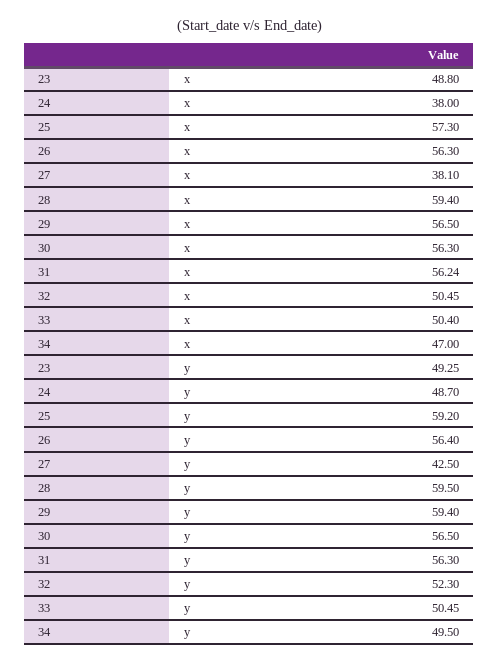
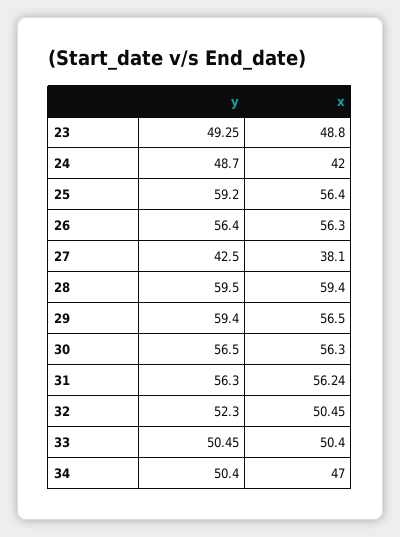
24, x: 38 -> 42
25, x: 57.3 -> 56.4
34, y: 49.5 -> 50.4

